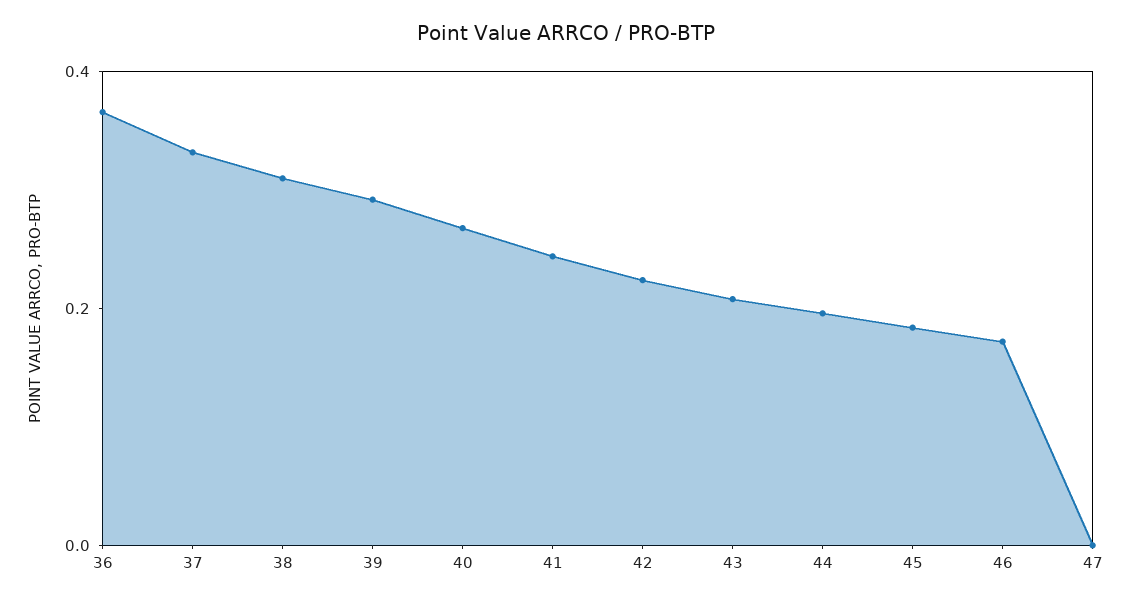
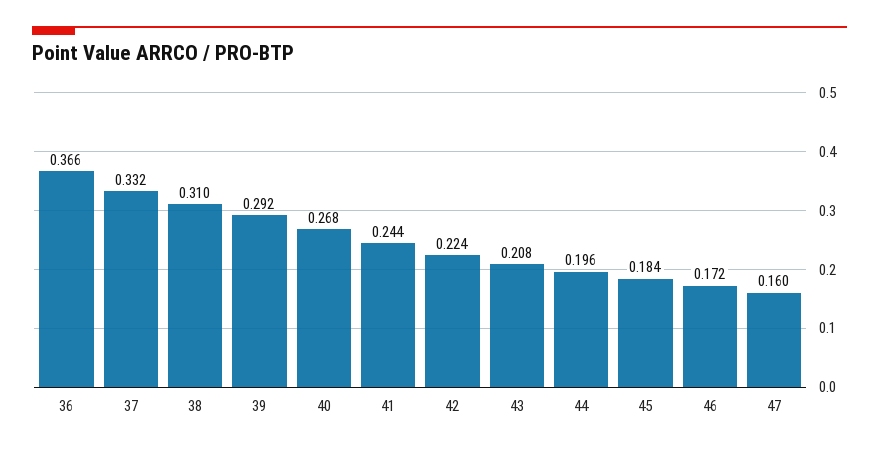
47: 0 -> 0.16

